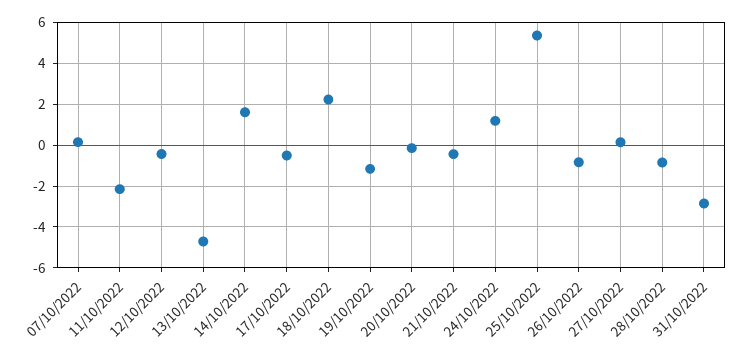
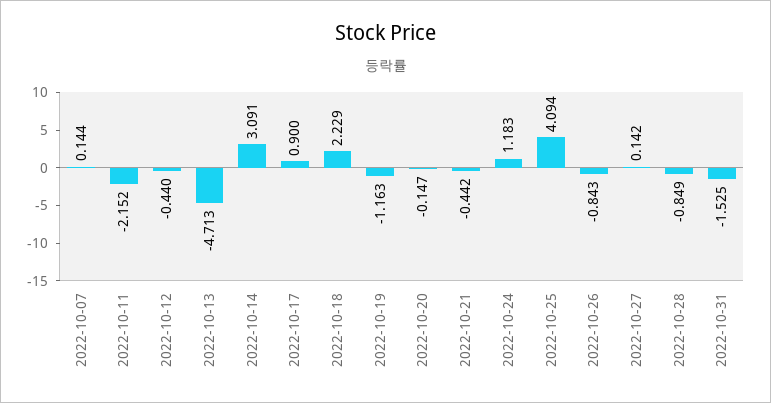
14/10/2022: 1.5 -> 3.091
17/10/2022: -0.5 -> 0.9
25/10/2022: 5.5 -> 4.094
31/10/2022: -3 -> -1.525

